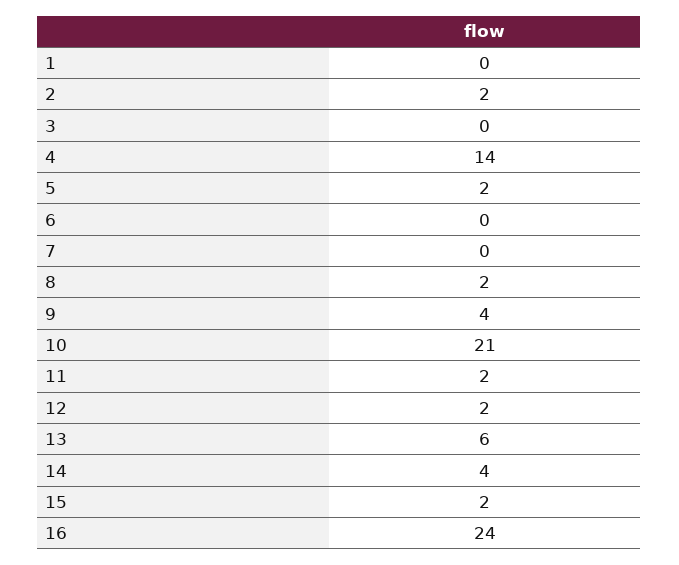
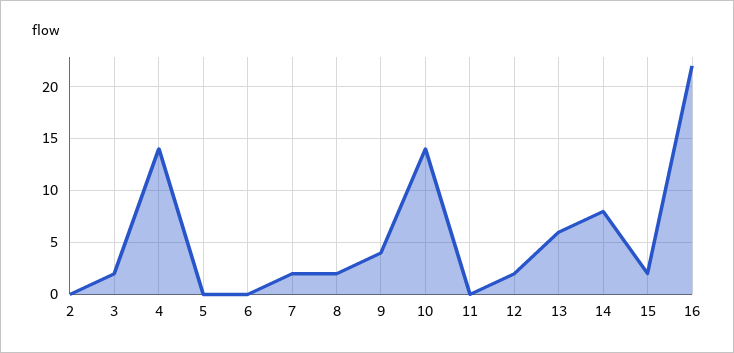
1: 0 -> none
2: 2 -> 0
3: 0 -> 2
5: 2 -> 0
7: 0 -> 2
10: 21 -> 14
11: 2 -> 0
14: 4 -> 8
16: 24 -> 22

